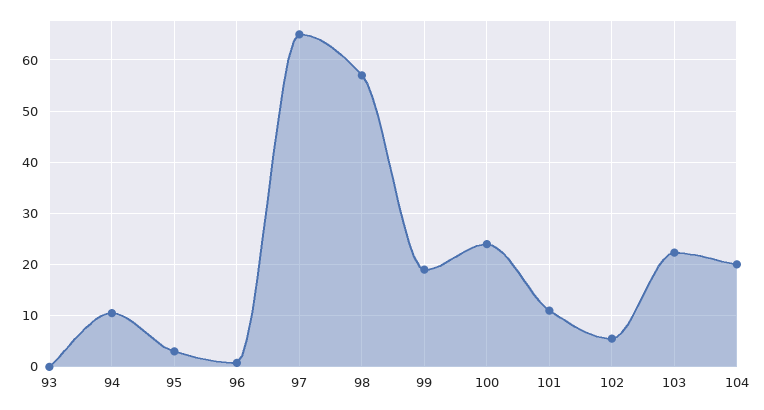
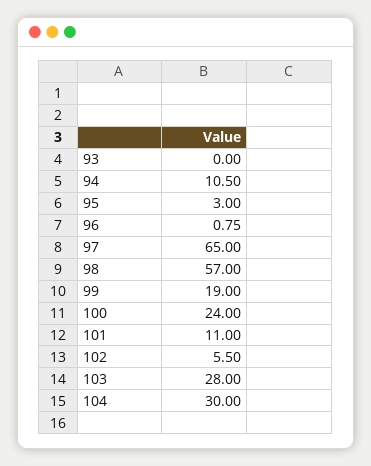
103: 22 -> 28
104: 20 -> 30

